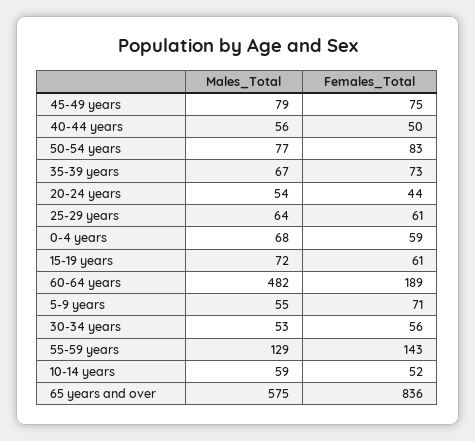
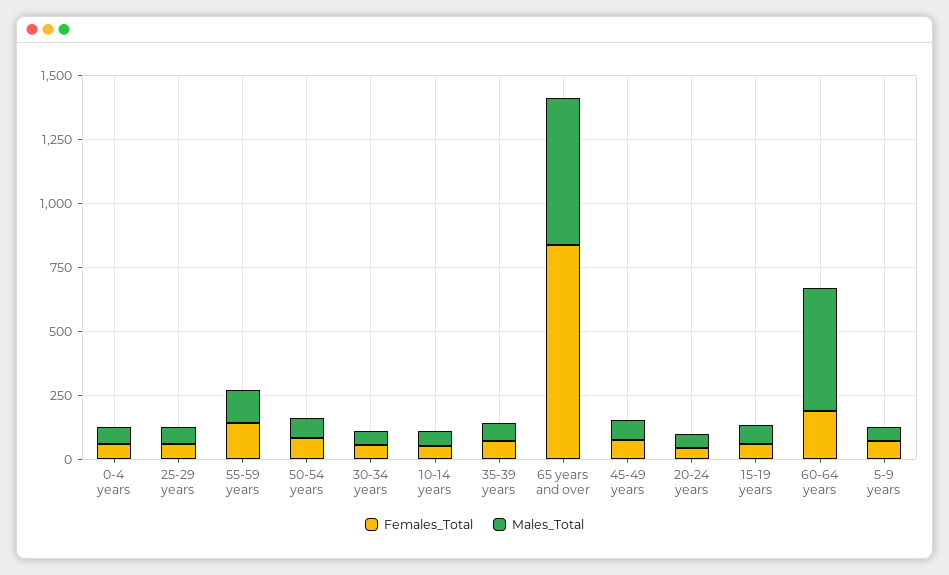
Males_Total, 40-44 years: 56 -> none
Females_Total, 40-44 years: 50 -> none

